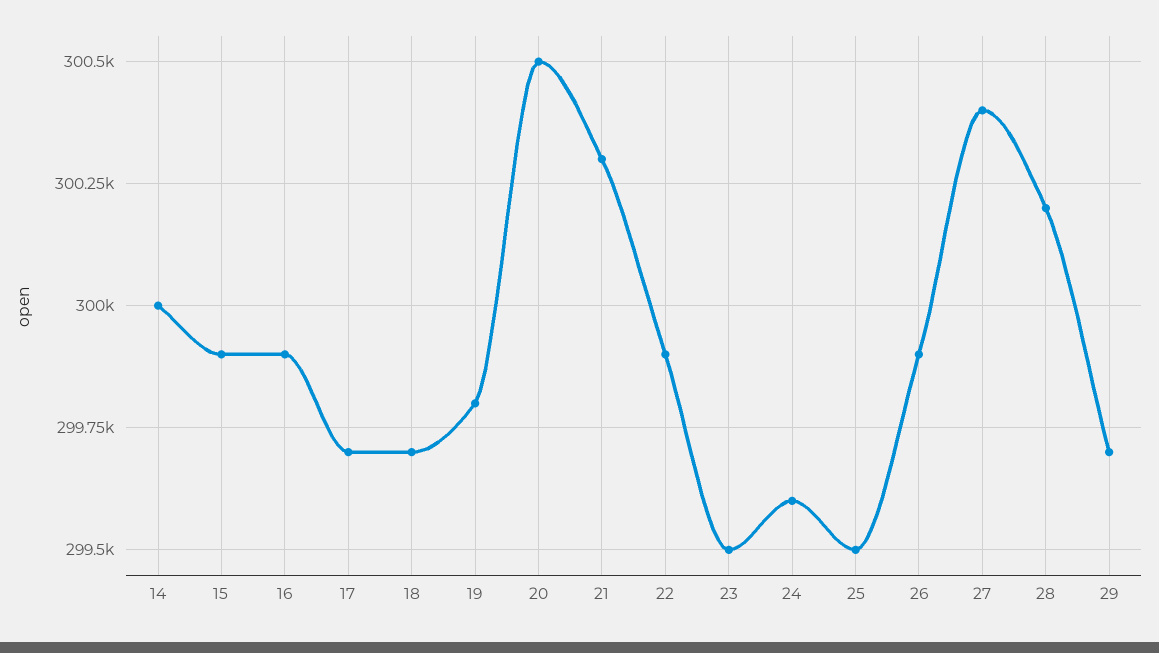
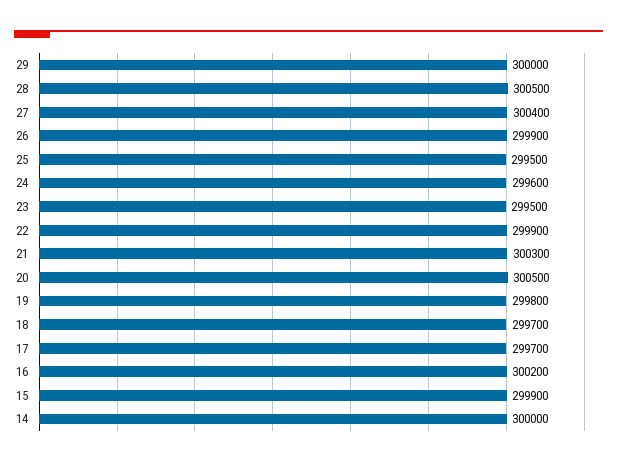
16: 299900 -> 300200
28: 300200 -> 300500
29: 299700 -> 300000

